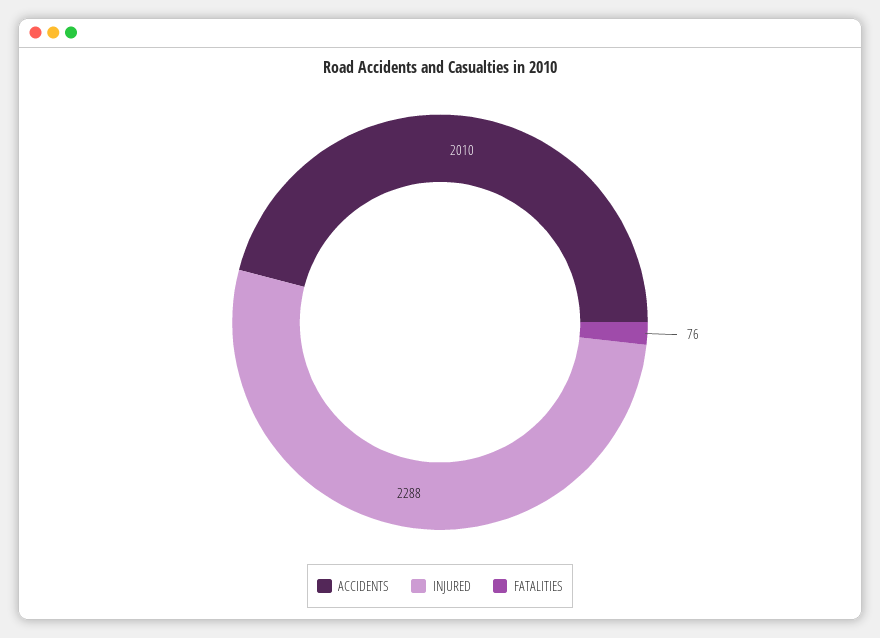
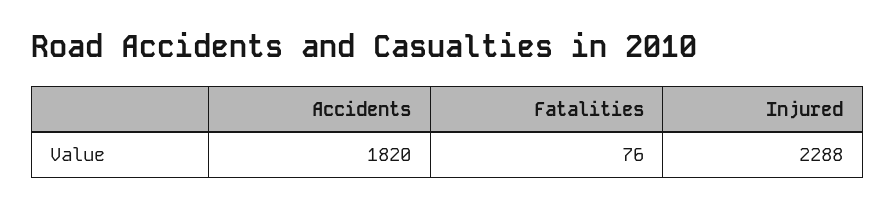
ACCIDENTS: 2010 -> 1820

